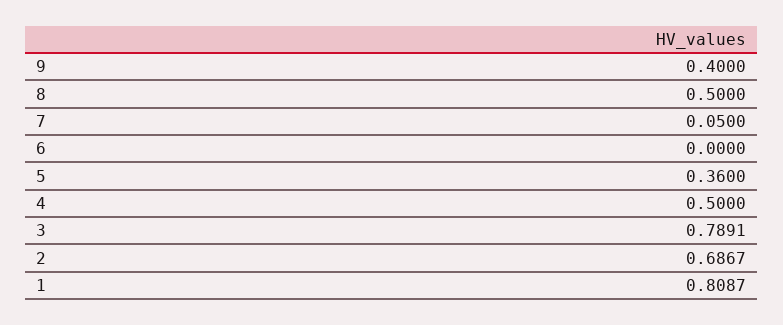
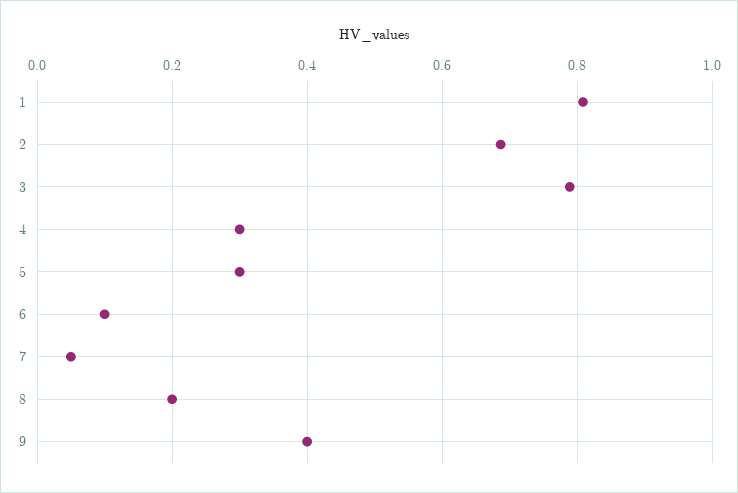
8: 0.5 -> 0.2
6: 0 -> 0.1
5: 0.36 -> 0.3
4: 0.5 -> 0.3

